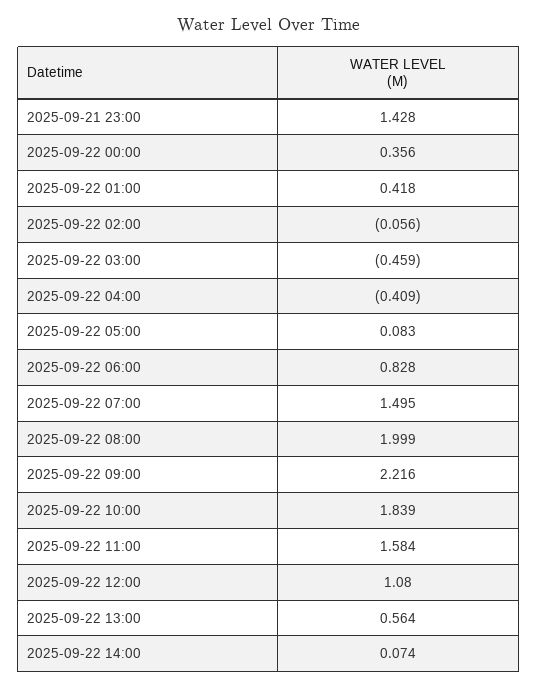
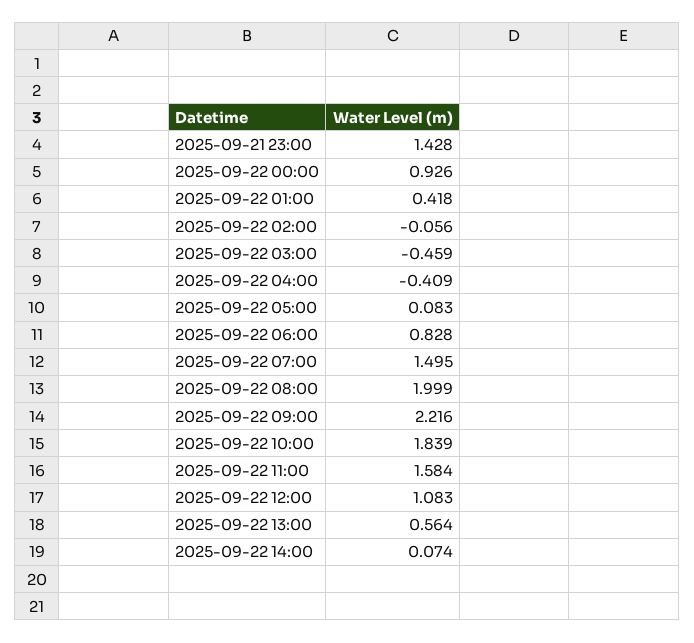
2025-09-22 00:00: 0.356 -> 0.926
2025-09-22 12:00: 1.08 -> 1.083

